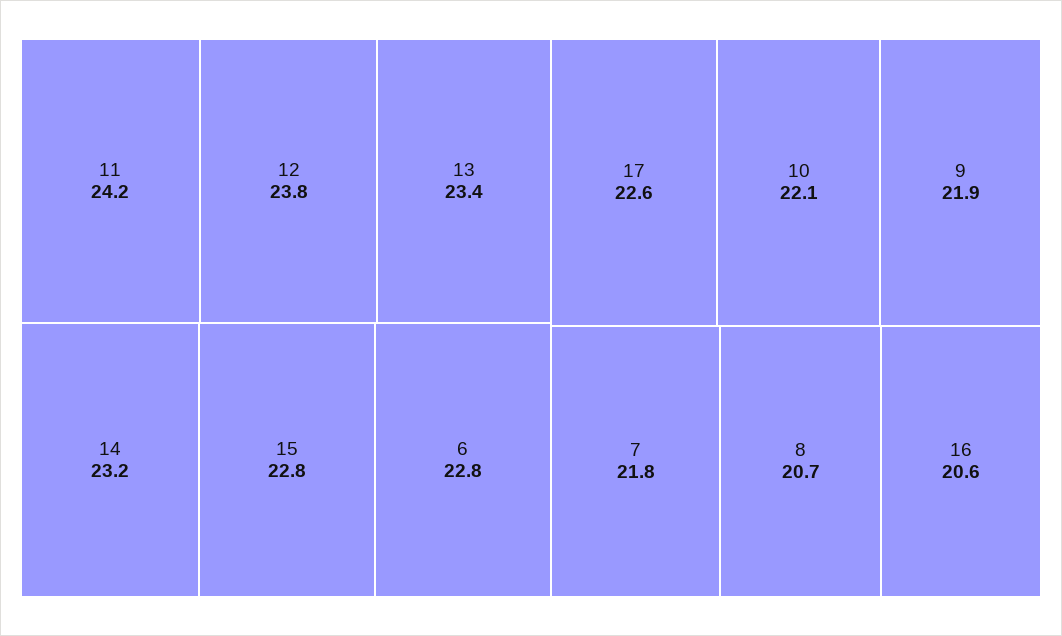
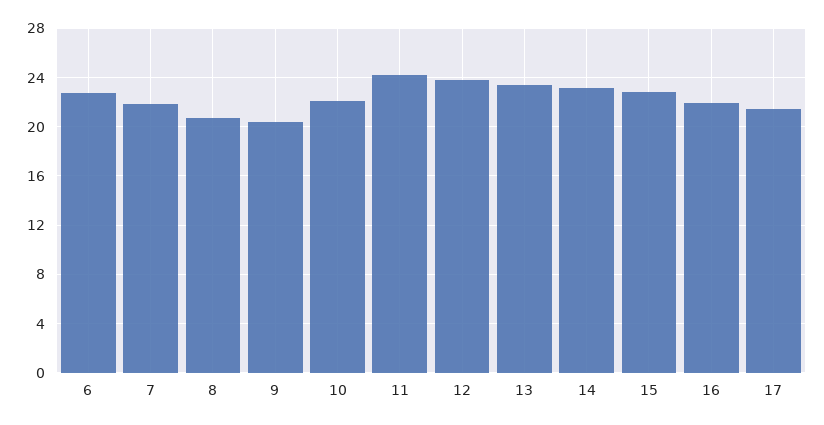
17: 22.6 -> 21.5
9: 21.9 -> 20.5
16: 20.6 -> 22

